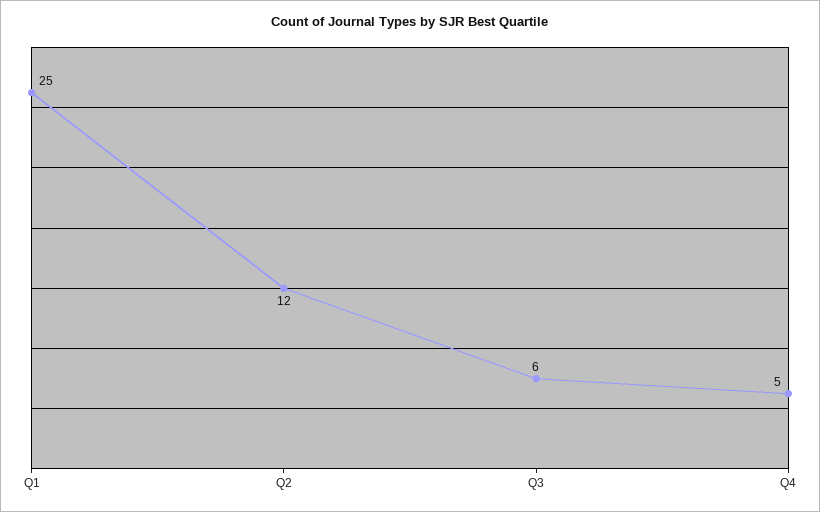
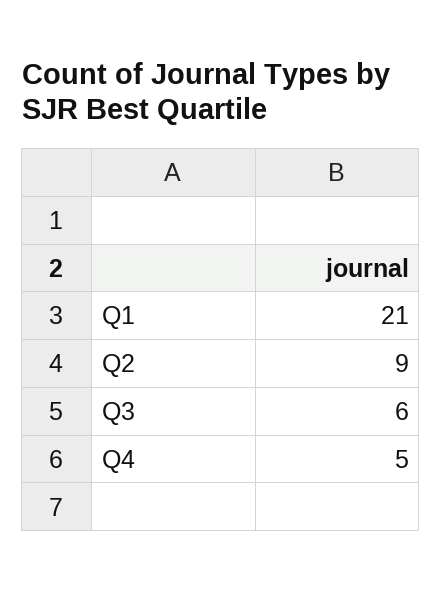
Q1: 25 -> 21
Q2: 12 -> 9

